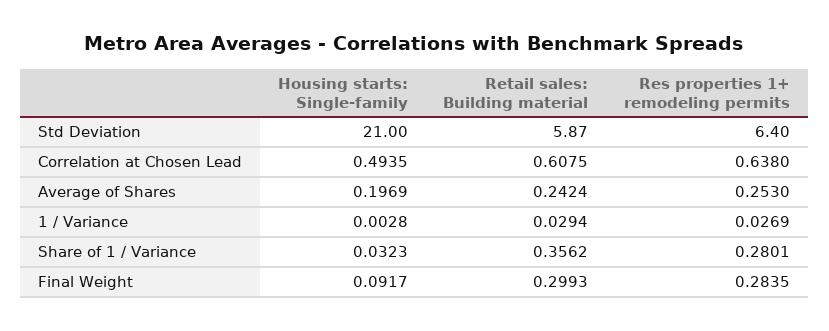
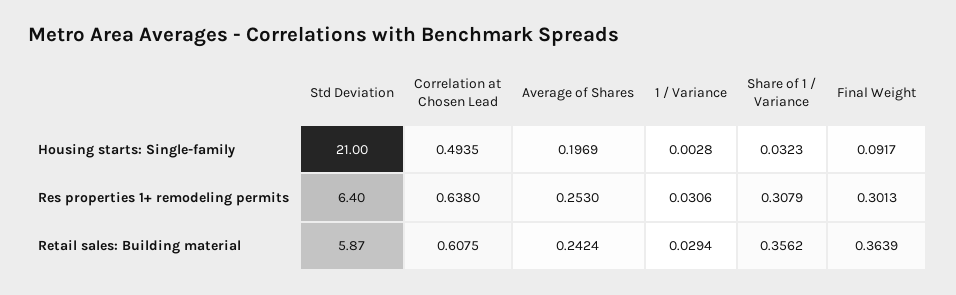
Res properties 1+ remodeling permits, 1 / Variance: 0.0269 -> 0.0306
Res properties 1+ remodeling permits, Share of 1 / Variance: 0.2801 -> 0.3079
Retail sales: Building material, Final Weight: 0.2993 -> 0.3639
Res properties 1+ remodeling permits, Final Weight: 0.2835 -> 0.3013

